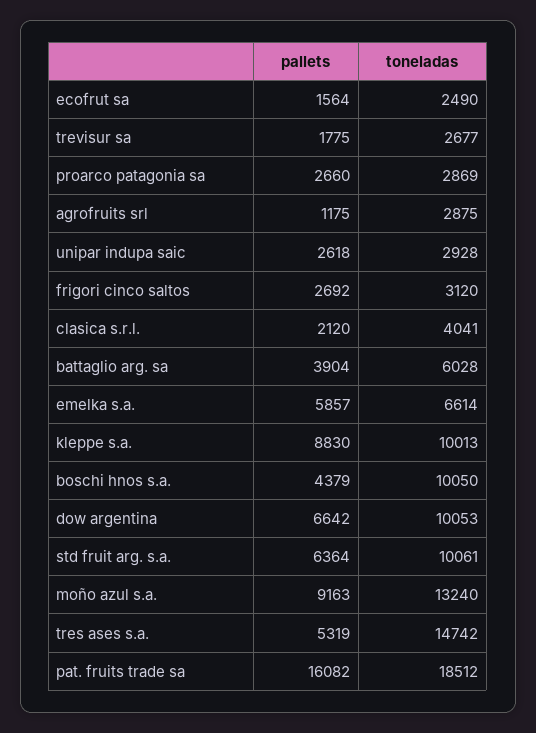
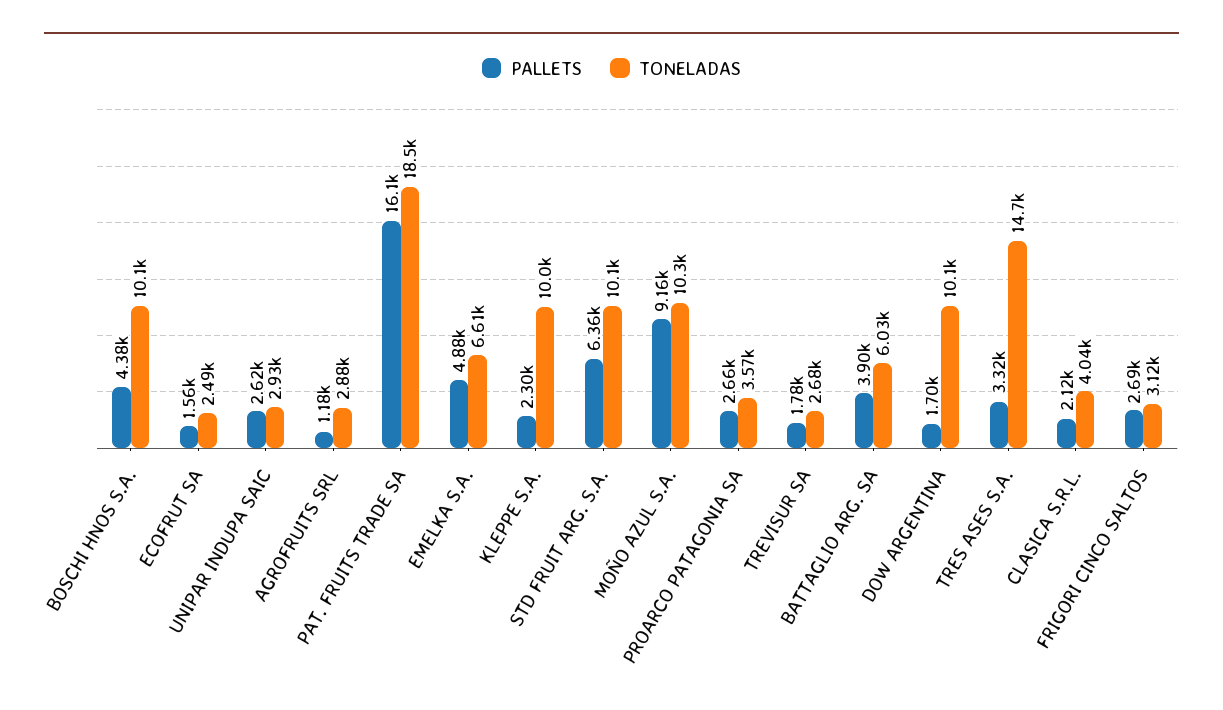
toneladas, proarco patagonia sa: 2869 -> 3570
pallets, emelka s.a.: 5857 -> 4880
pallets, kleppe s.a.: 8830 -> 2300
pallets, dow argentina: 6642 -> 1700
toneladas, moño azul s.a.: 13240 -> 10300
pallets, tres ases s.a.: 5319 -> 3320

